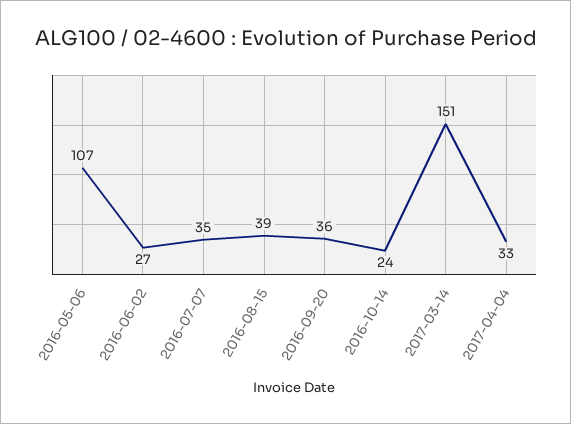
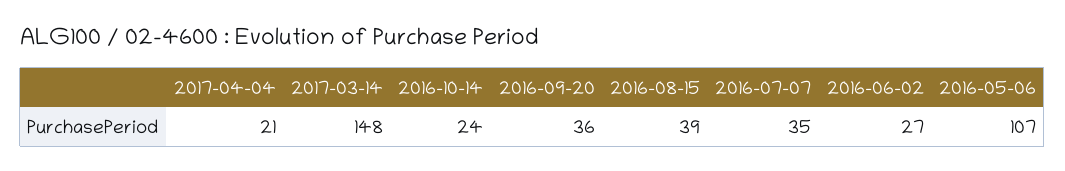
2017-03-14: 151 -> 148
2017-04-04: 33 -> 21

